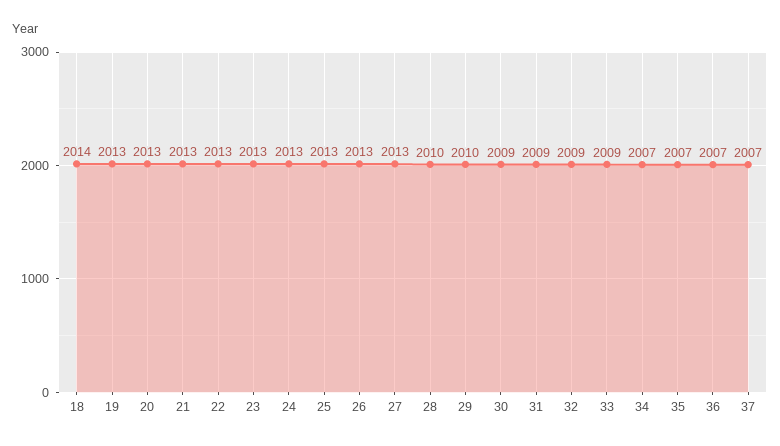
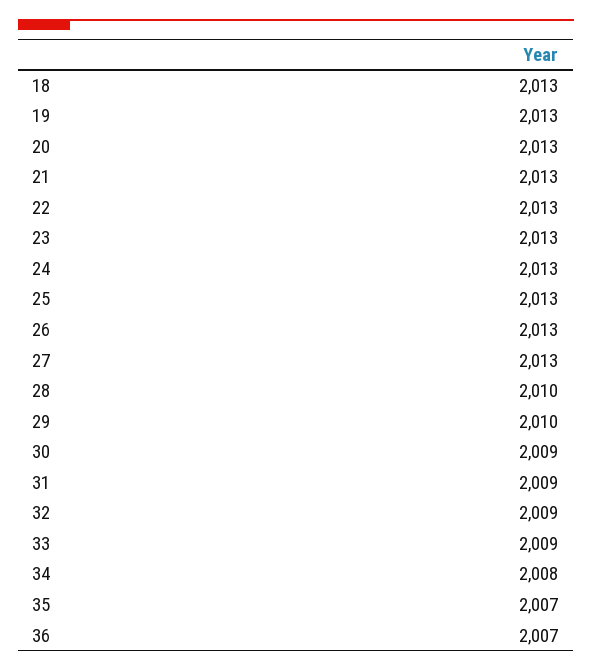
18: 2014 -> 2013
34: 2007 -> 2008
37: 2007 -> none

